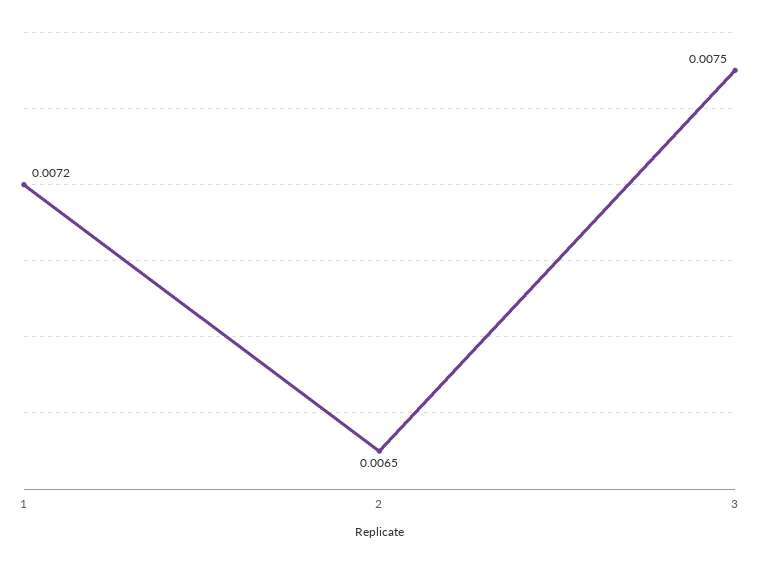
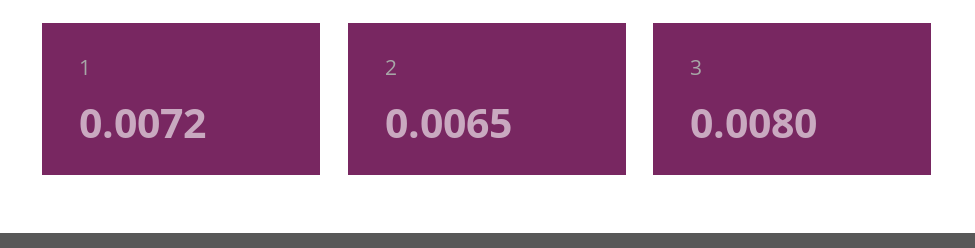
3: 0.0075 -> 0.008

